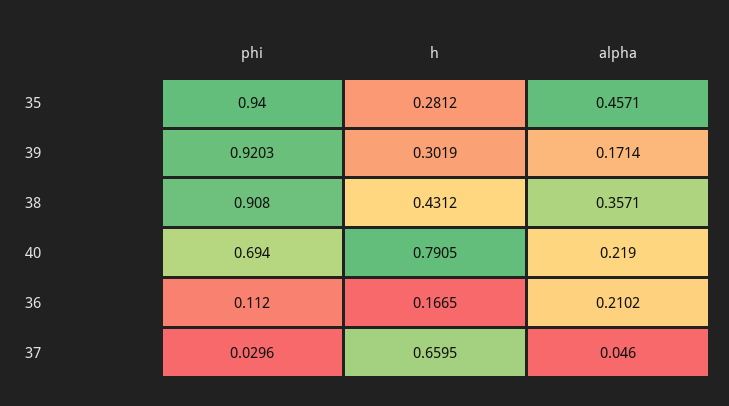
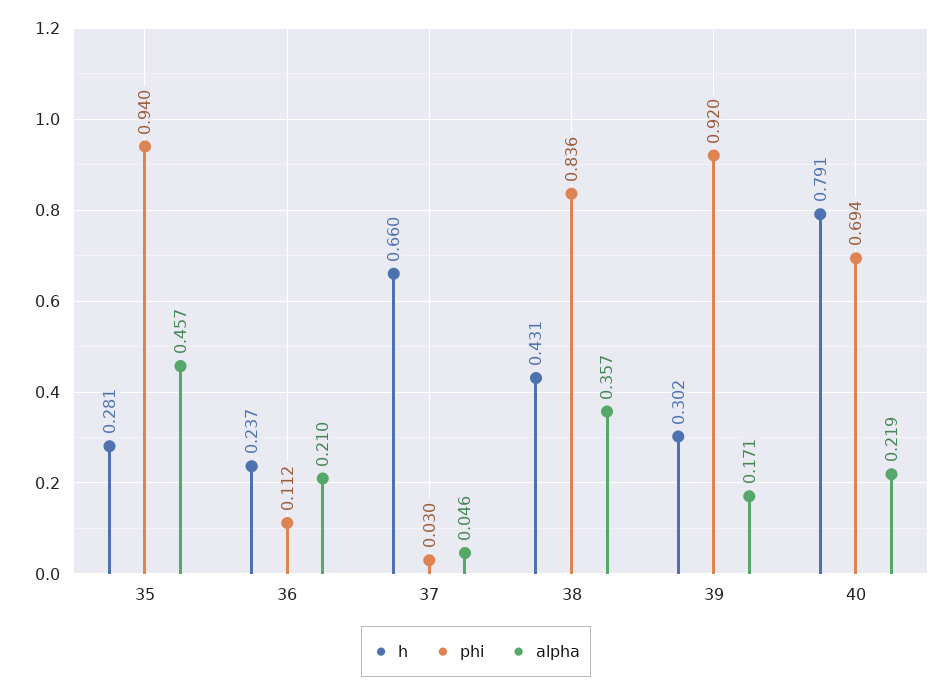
phi, 38: 0.908 -> 0.836
h, 36: 0.1665 -> 0.237

